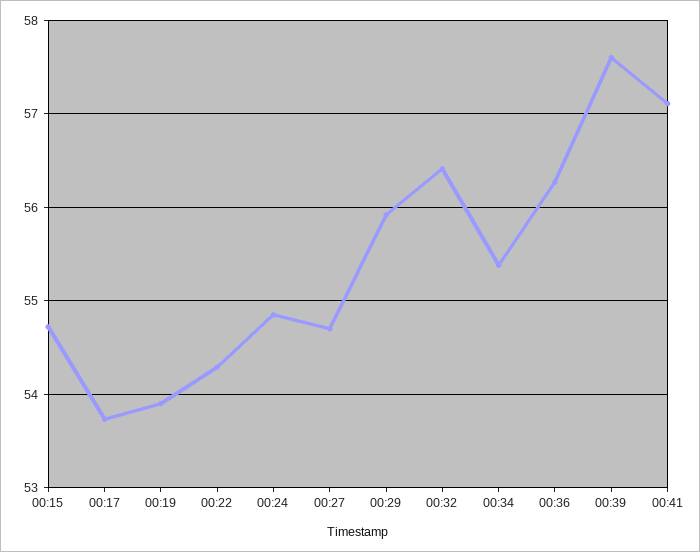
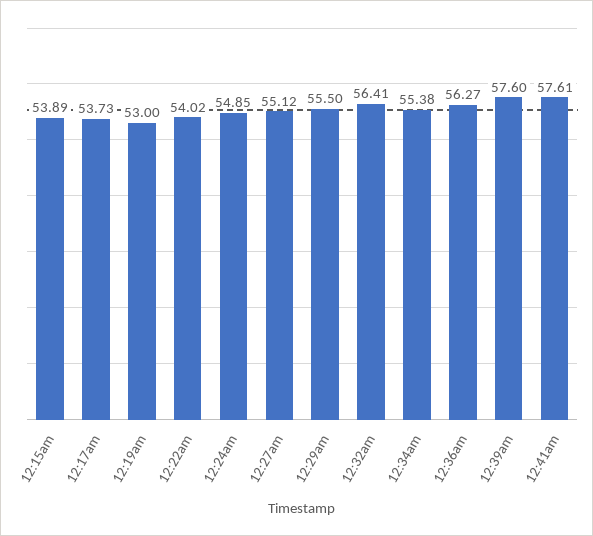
00:15: 54.7 -> 53.89
00:19: 53.9 -> 53
00:22: 54.3 -> 54.02
00:27: 54.7 -> 55.12
00:29: 55.9 -> 55.5
00:41: 57.1 -> 57.61

